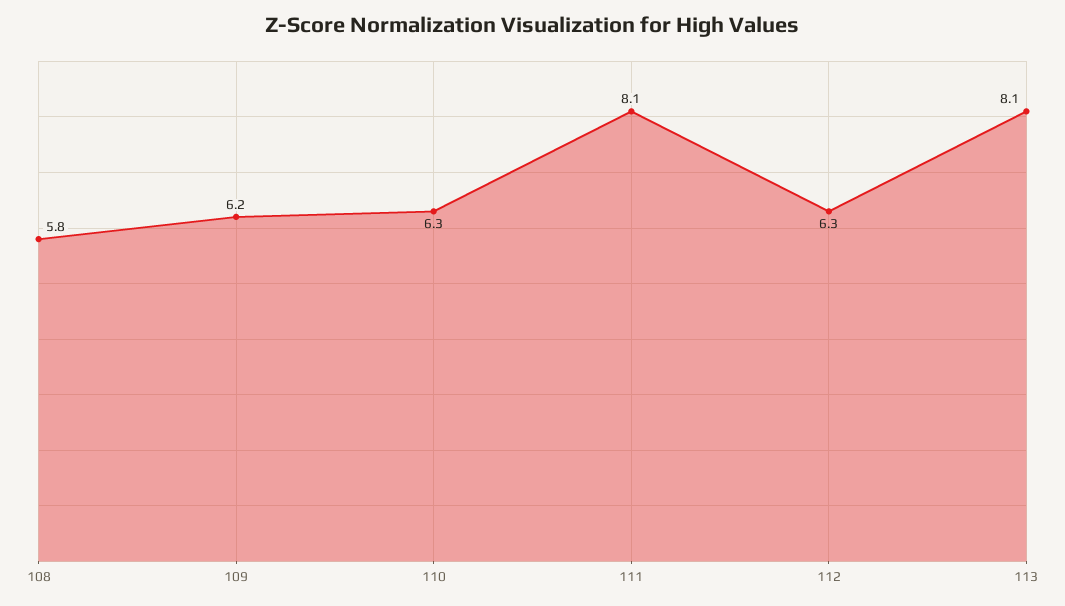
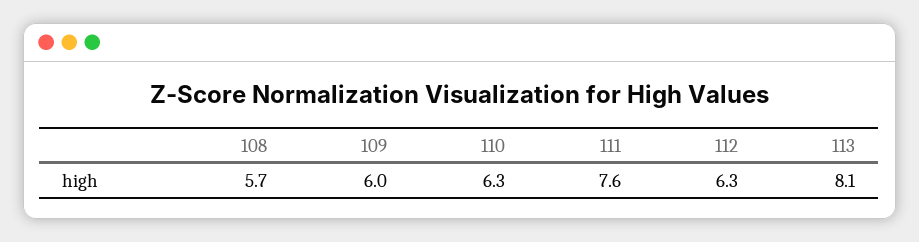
108: 5.8 -> 5.7
109: 6.2 -> 6
111: 8.1 -> 7.6

